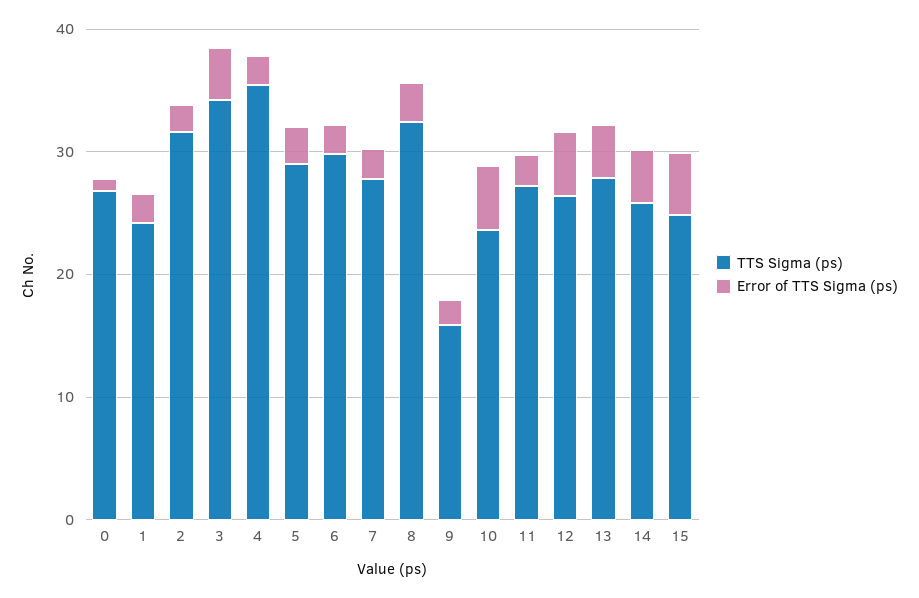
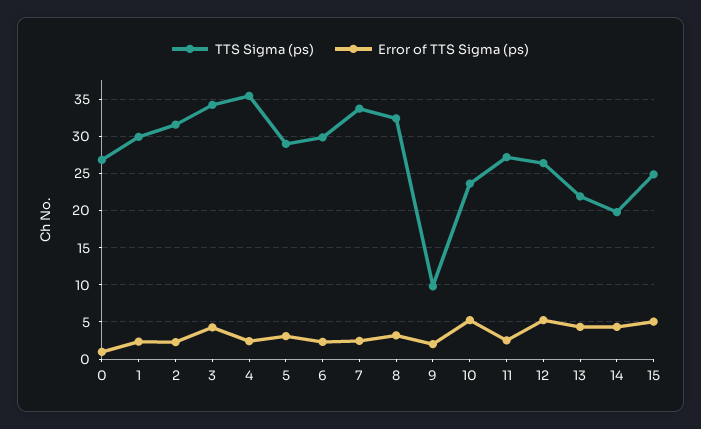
TTS Sigma (ps), 1: 24 -> 30
TTS Sigma (ps), 7: 28 -> 34
TTS Sigma (ps), 9: 16 -> 10
TTS Sigma (ps), 13: 28 -> 22
TTS Sigma (ps), 14: 26 -> 20

